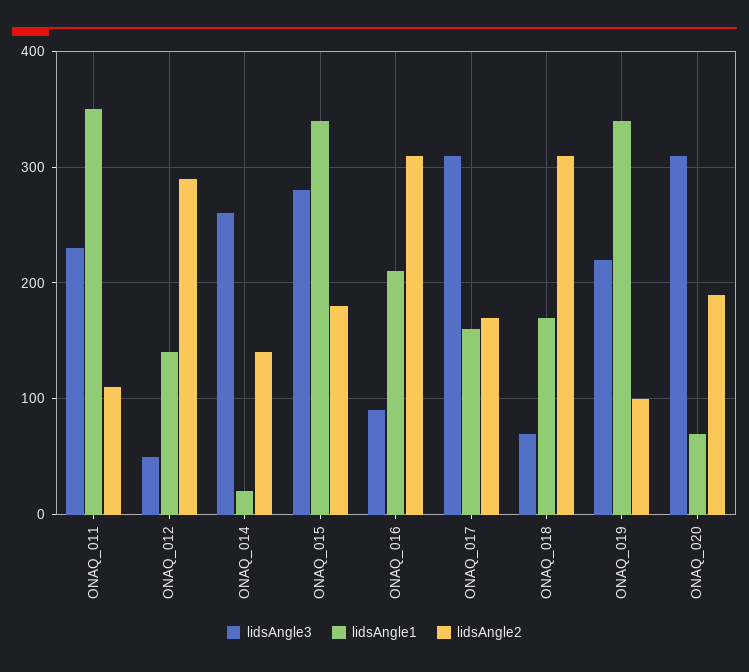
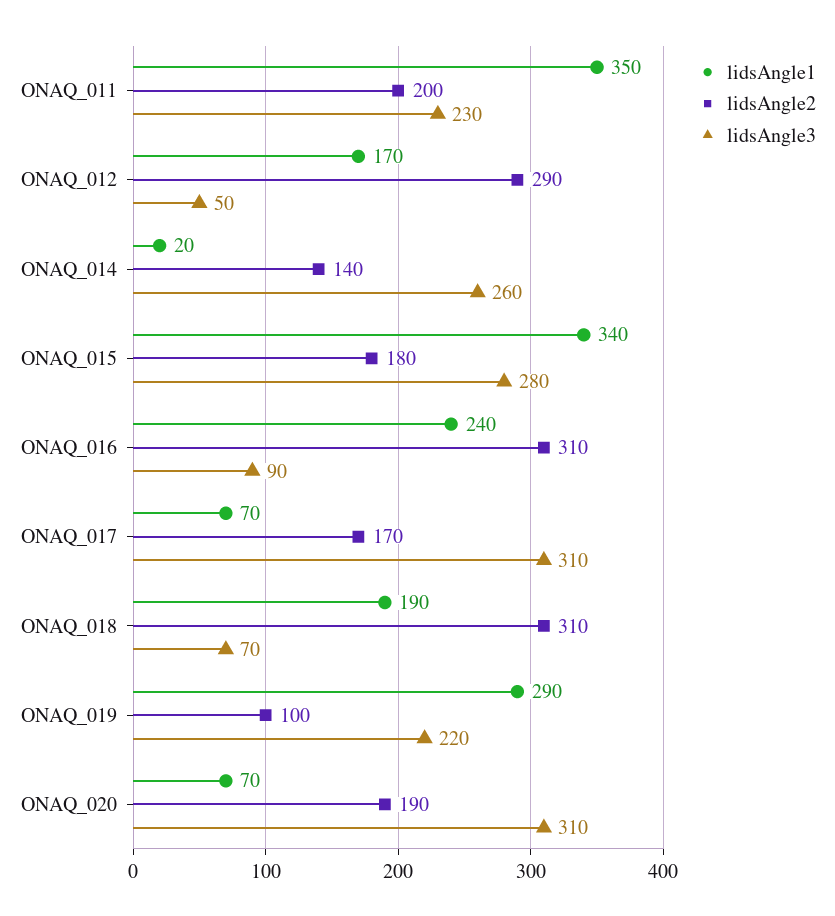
lidsAngle2, ONAQ_011: 110 -> 200
lidsAngle1, ONAQ_012: 140 -> 170
lidsAngle1, ONAQ_016: 210 -> 240
lidsAngle1, ONAQ_017: 160 -> 70
lidsAngle1, ONAQ_018: 170 -> 190
lidsAngle1, ONAQ_019: 340 -> 290

